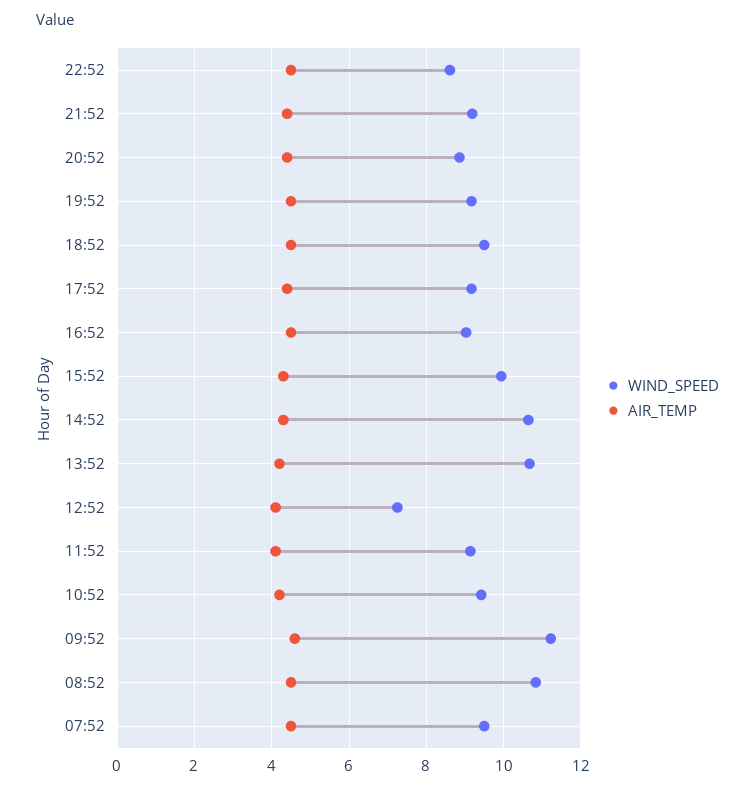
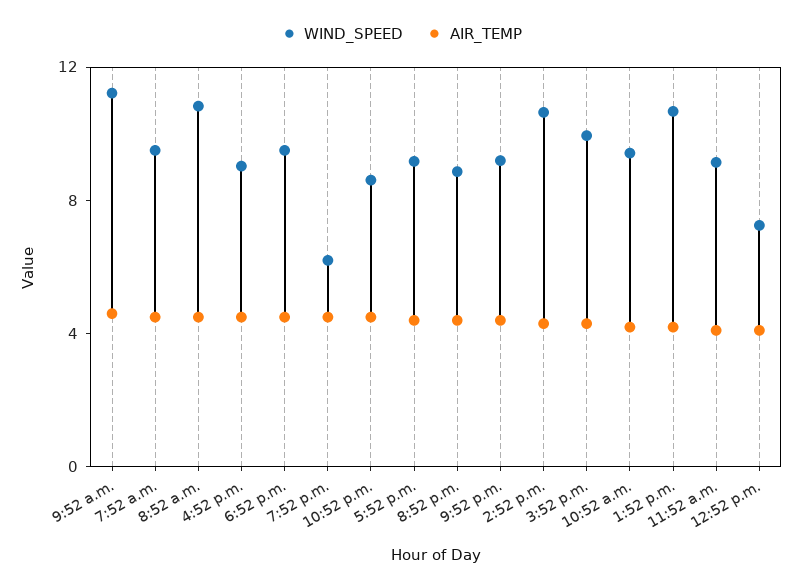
WIND_SPEED, 19:52: 9.2 -> 6

